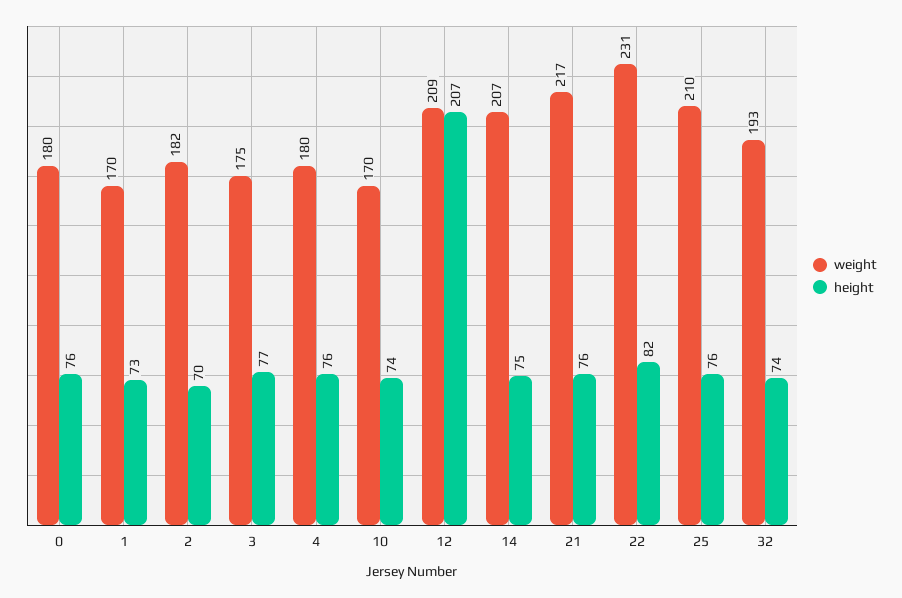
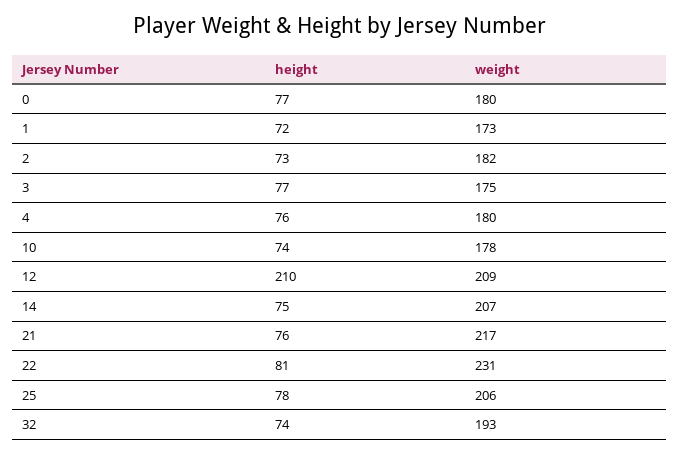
height, 0: 76 -> 77
weight, 1: 170 -> 173
height, 1: 73 -> 72
height, 2: 70 -> 73
weight, 10: 170 -> 178
height, 12: 207 -> 210
height, 22: 82 -> 81
weight, 25: 210 -> 206
height, 25: 76 -> 78

